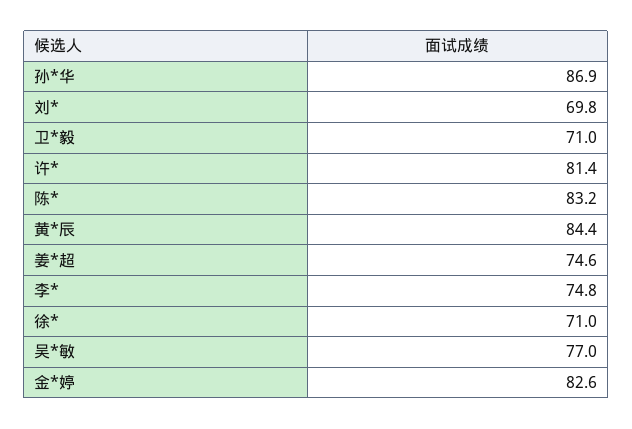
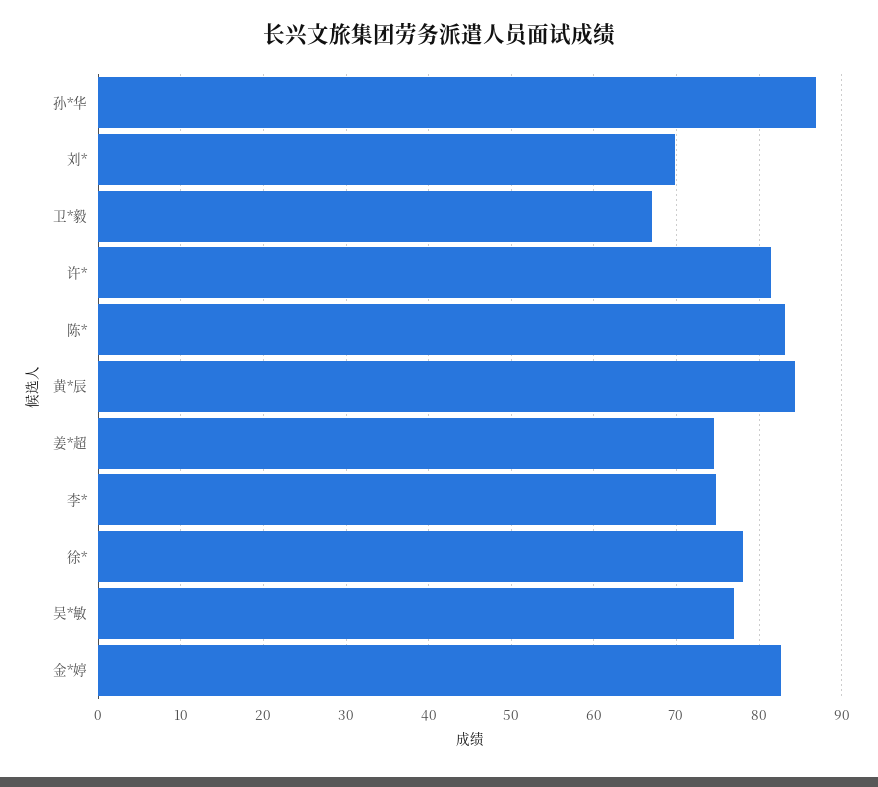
卫*毅: 71 -> 67
徐*: 71 -> 78

